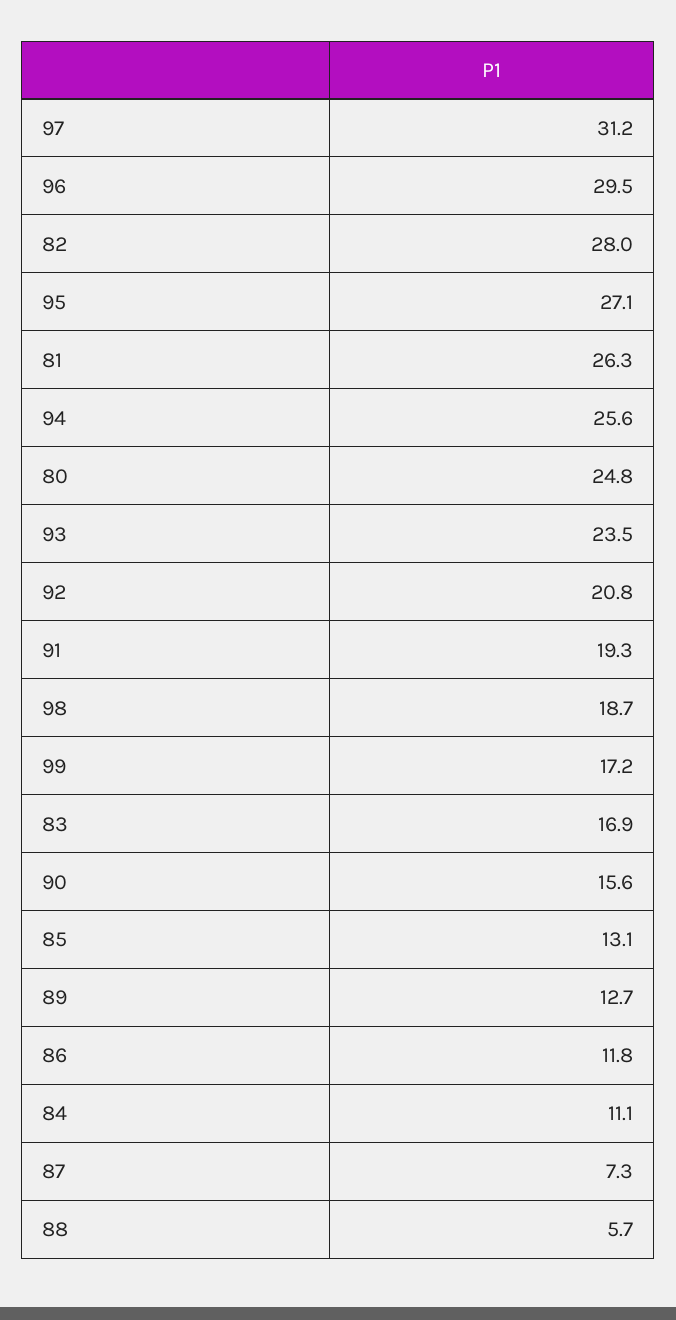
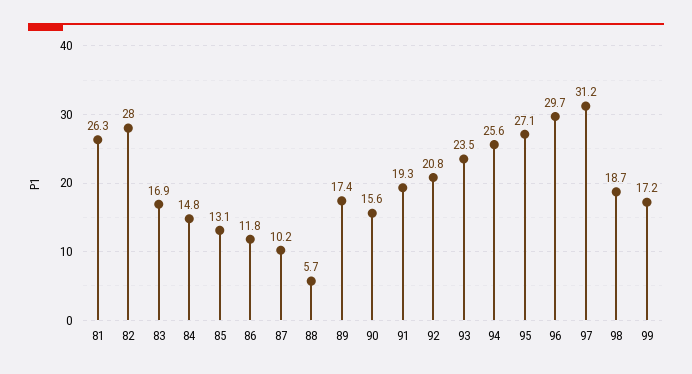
96: 29.5 -> 29.7
80: 24.8 -> none
89: 12.7 -> 17.4
84: 11.1 -> 14.8
87: 7.3 -> 10.2

